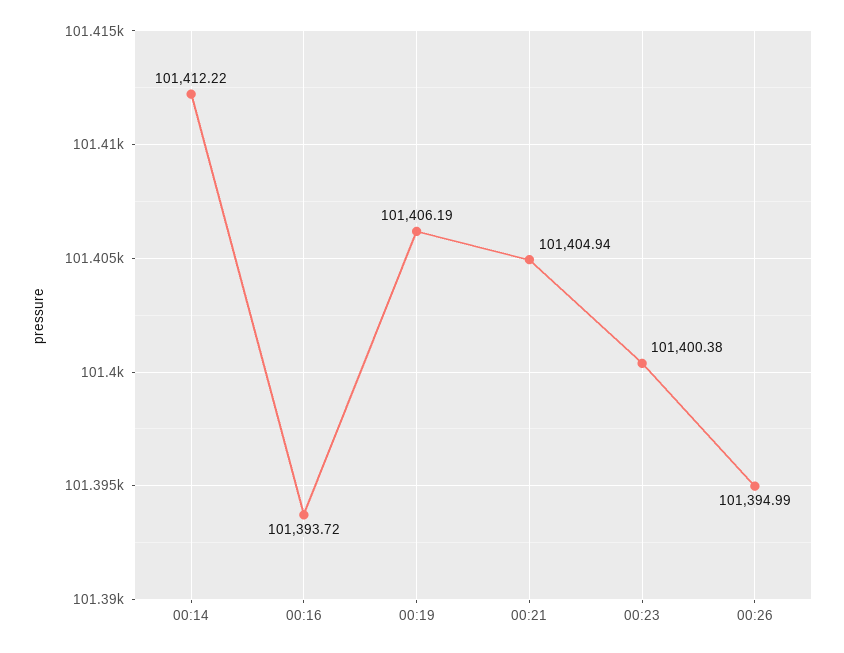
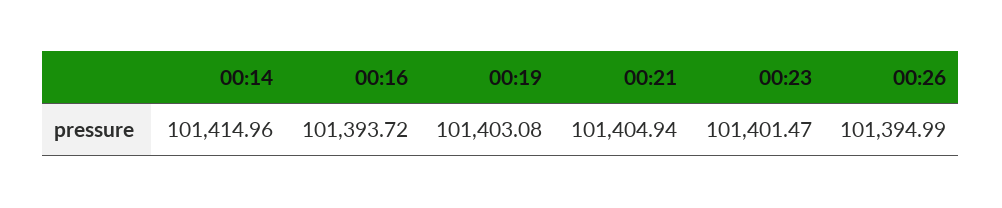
00:14: 101412.22 -> 101414.96
00:19: 101406.19 -> 101403.08
00:23: 101400.38 -> 101401.47

